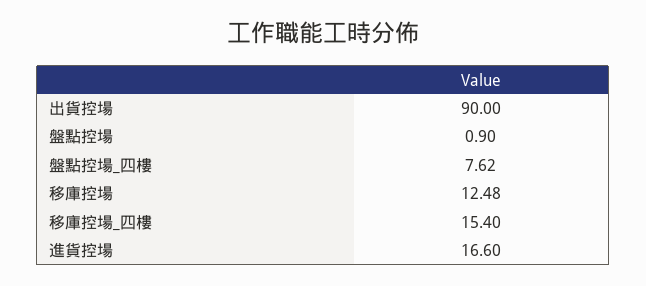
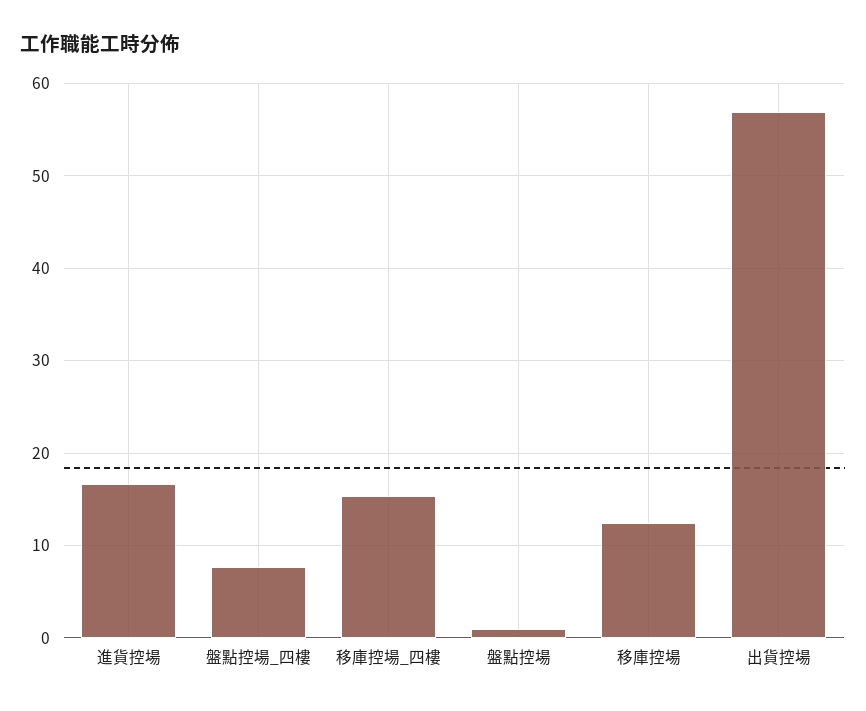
出貨控場: 90 -> 57

